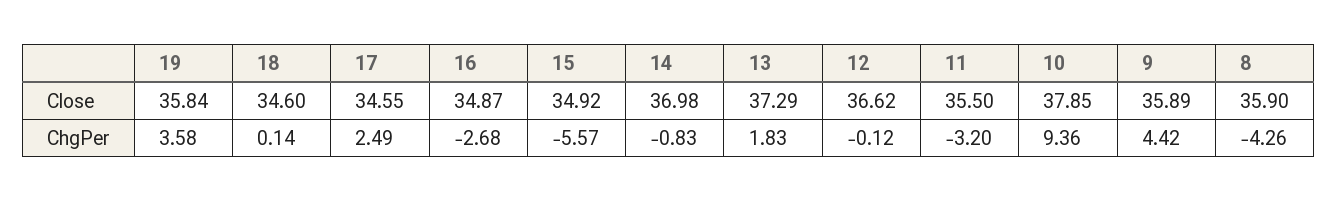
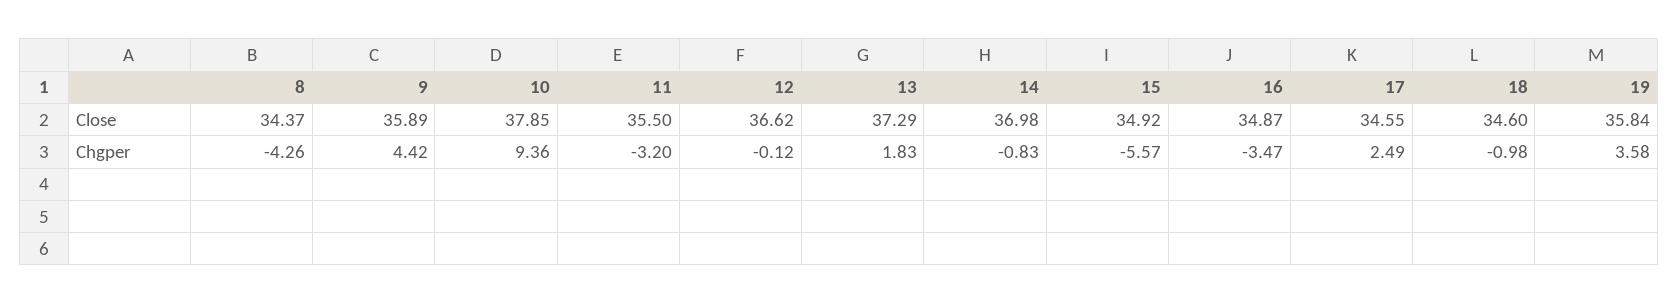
8, Close: 35.9 -> 34.37
18, ChgPer: 0.14 -> -0.98
16, ChgPer: -2.68 -> -3.47

